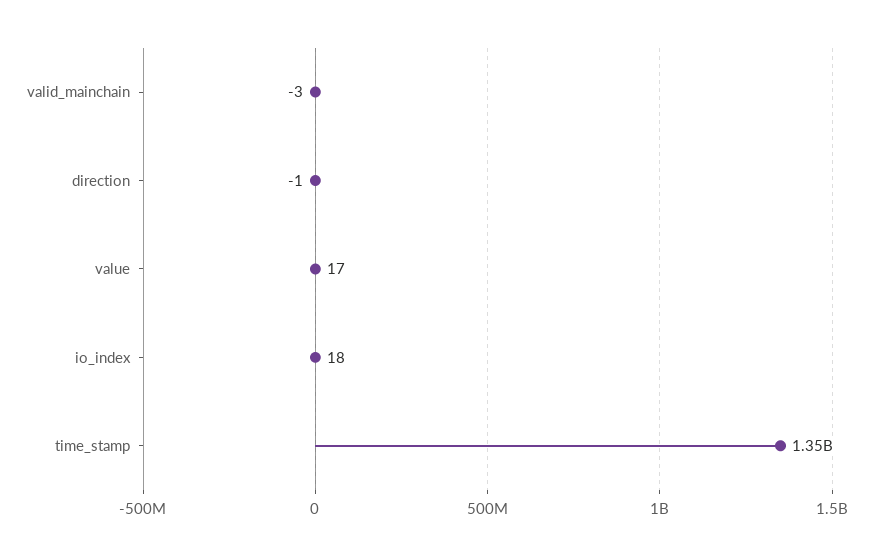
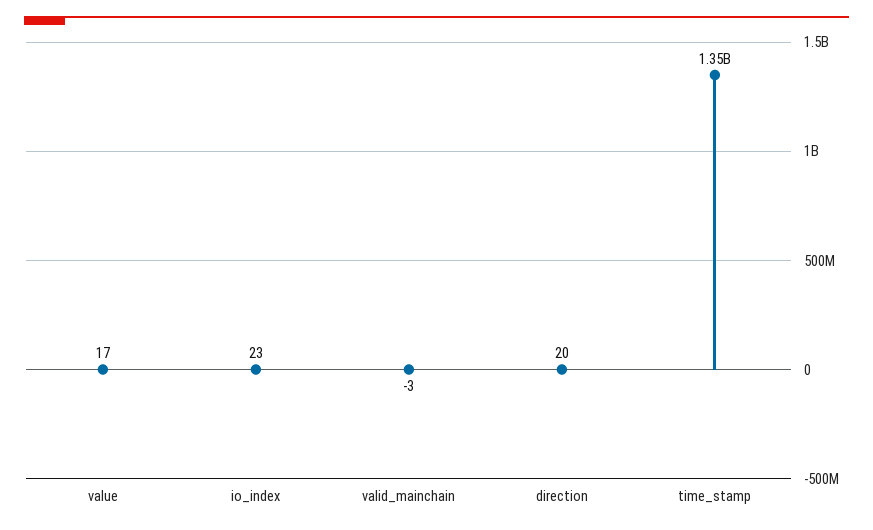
direction: -1 -> 20
io_index: 18 -> 23

